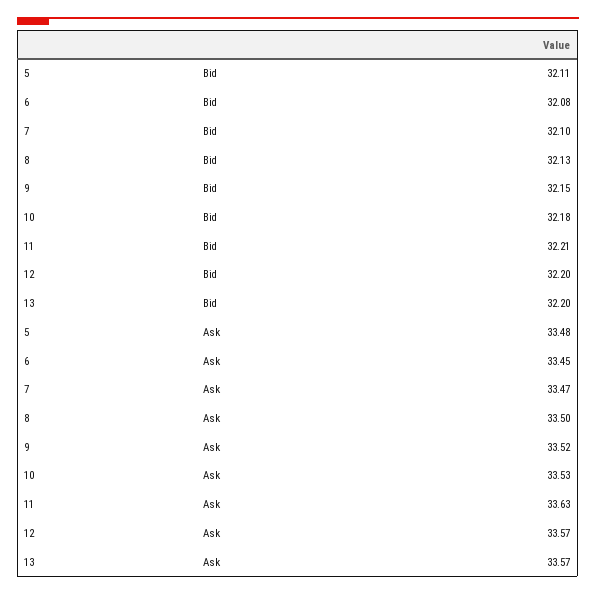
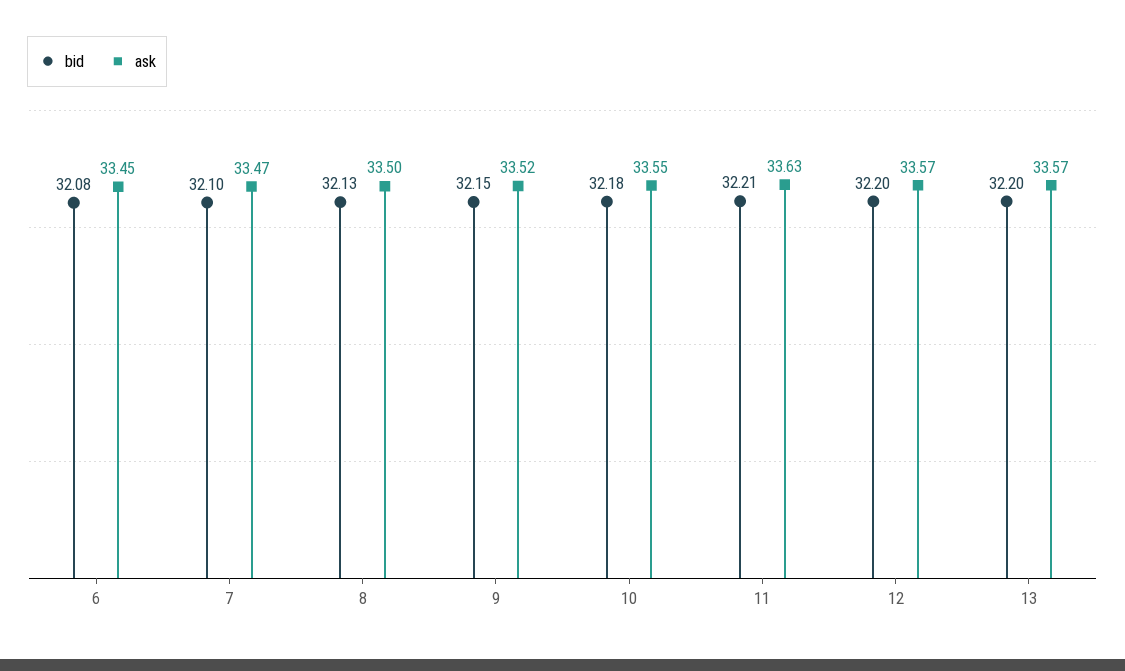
Bid, 5: 32.11 -> none
Ask, 5: 33.48 -> none
Ask, 10: 33.53 -> 33.55

